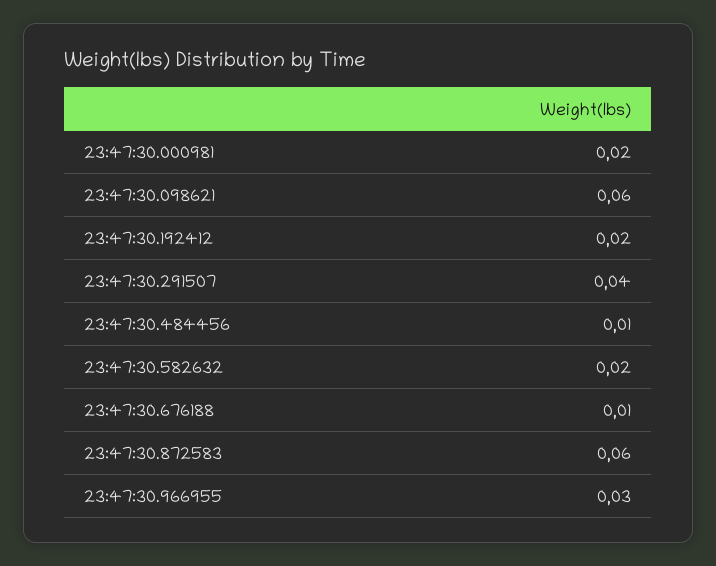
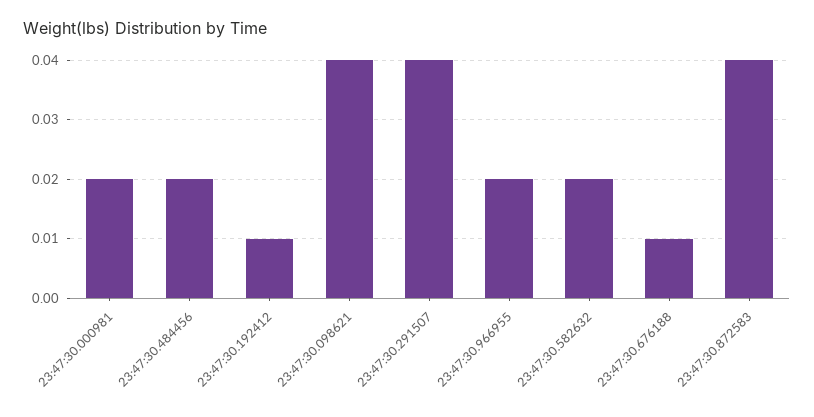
23:47:30.098621: 0.06 -> 0.04
23:47:30.192412: 0.02 -> 0.01
23:47:30.484456: 0.01 -> 0.02
23:47:30.872583: 0.06 -> 0.04
23:47:30.966955: 0.03 -> 0.02

